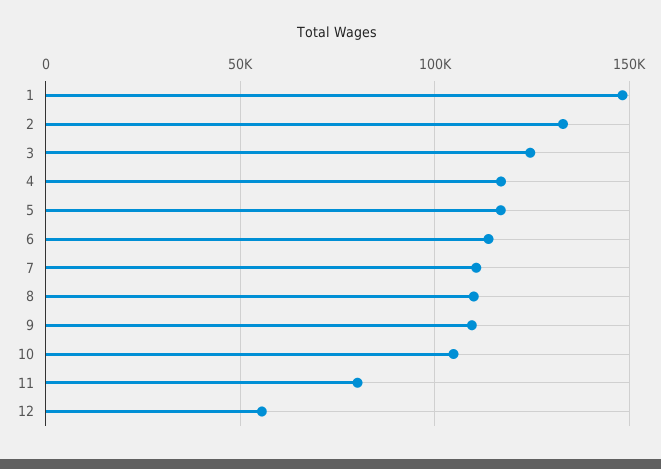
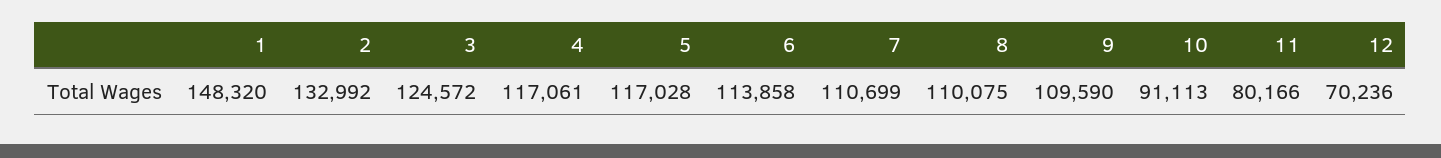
10: 105000 -> 91113
12: 55000 -> 70236

